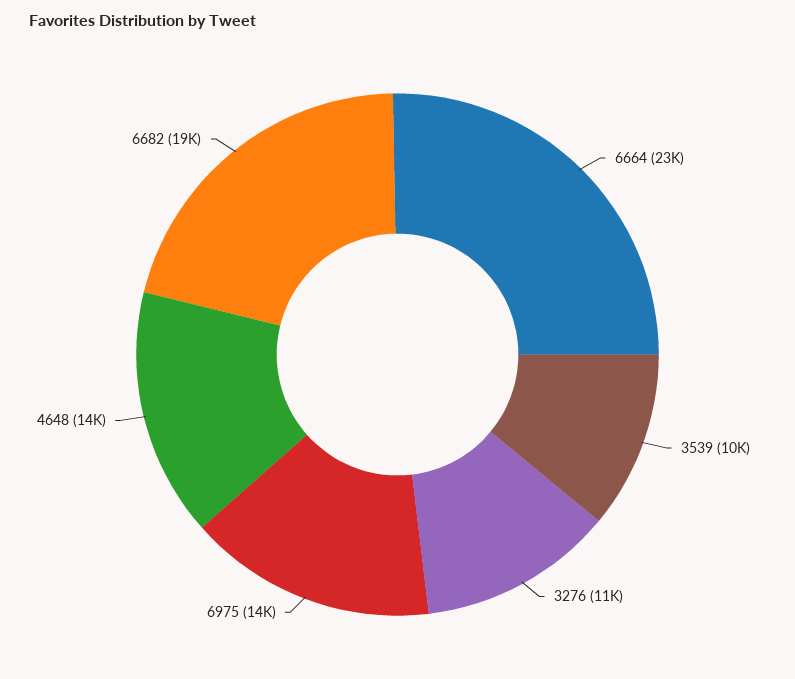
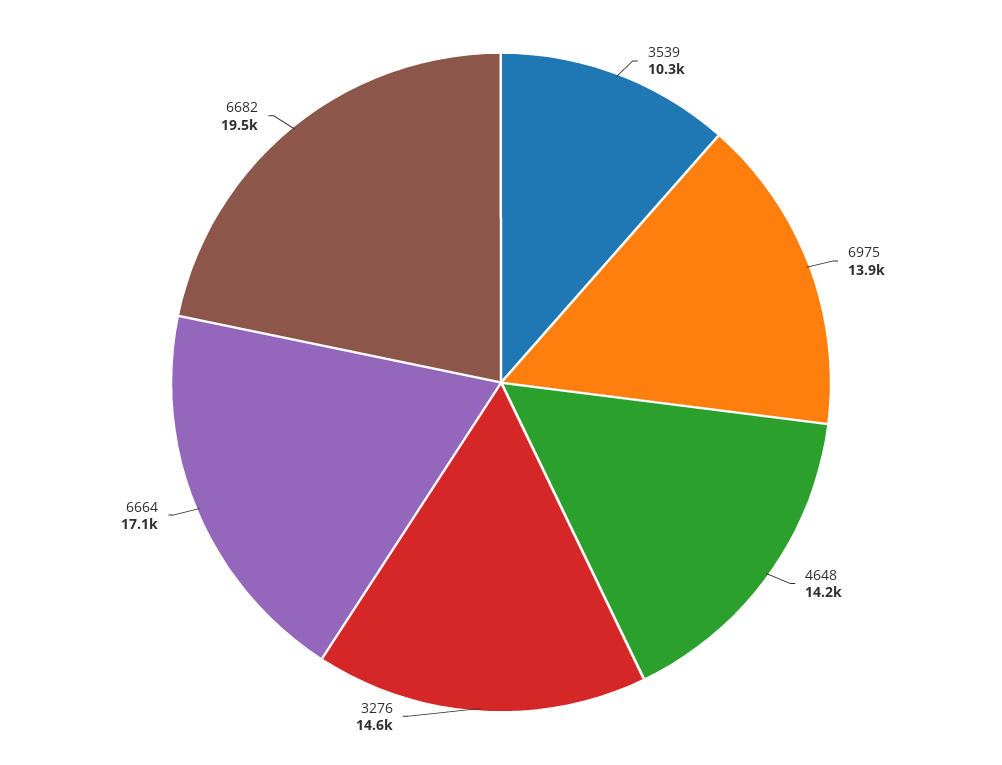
6664: 23000 -> 17100
3276: 11000 -> 14600

